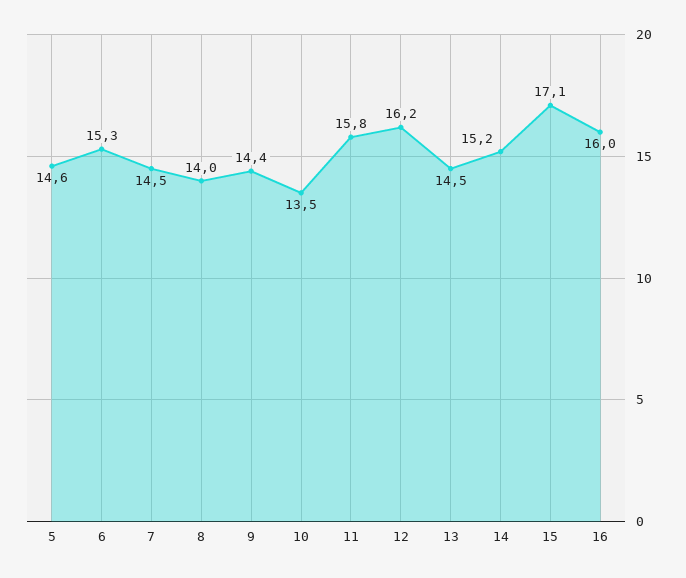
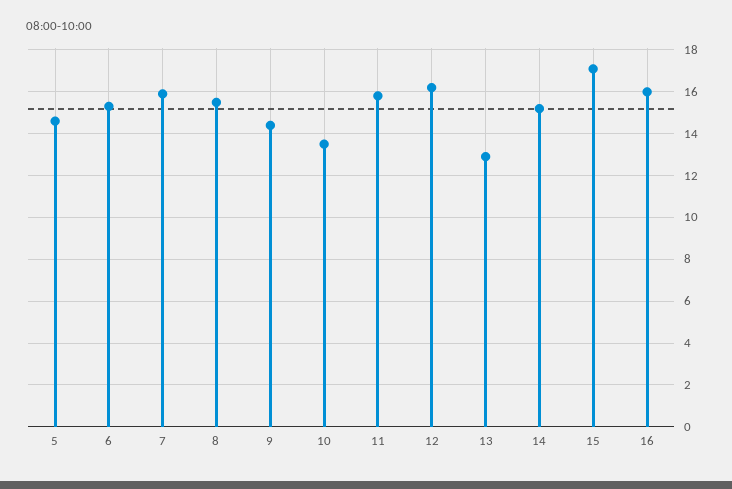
7: 14.5 -> 16
8: 14 -> 15.5
13: 14.5 -> 13

